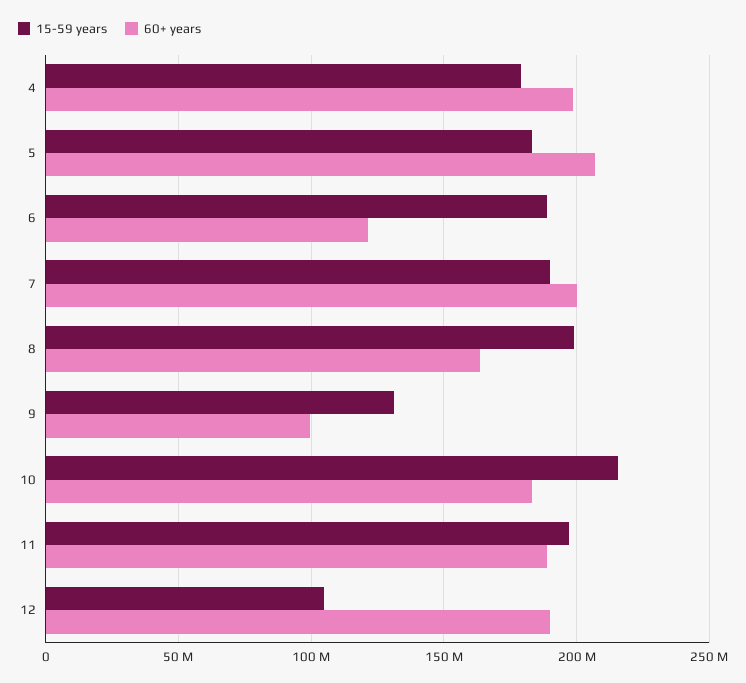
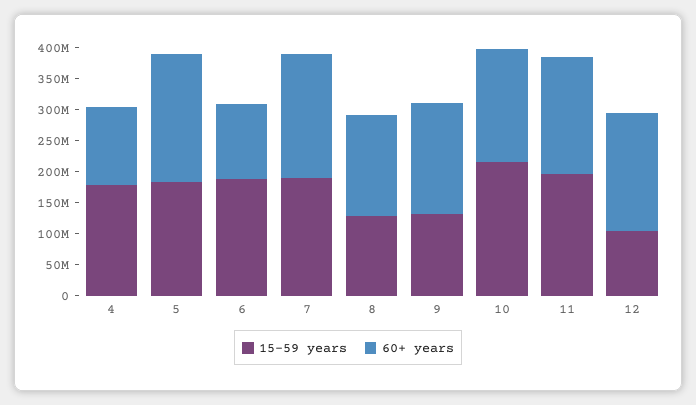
60+ years, 4: 200000000 -> 125000000
15-59 years, 8: 200000000 -> 125000000
60+ years, 9: 100000000 -> 175000000

